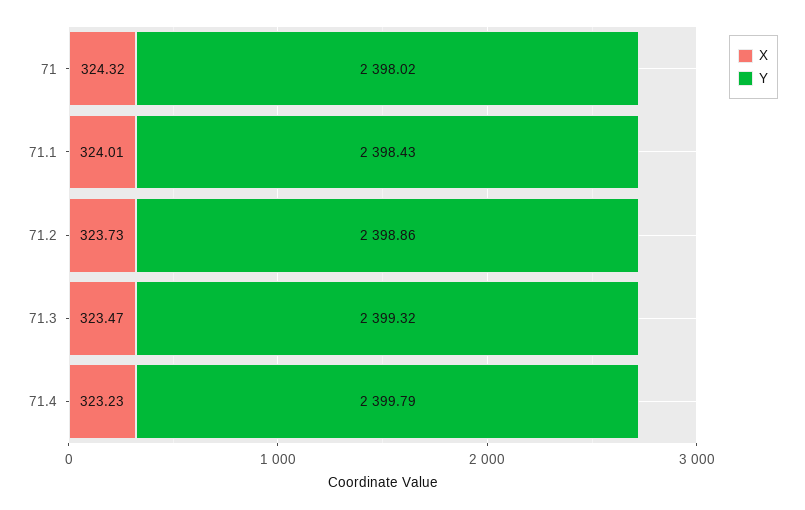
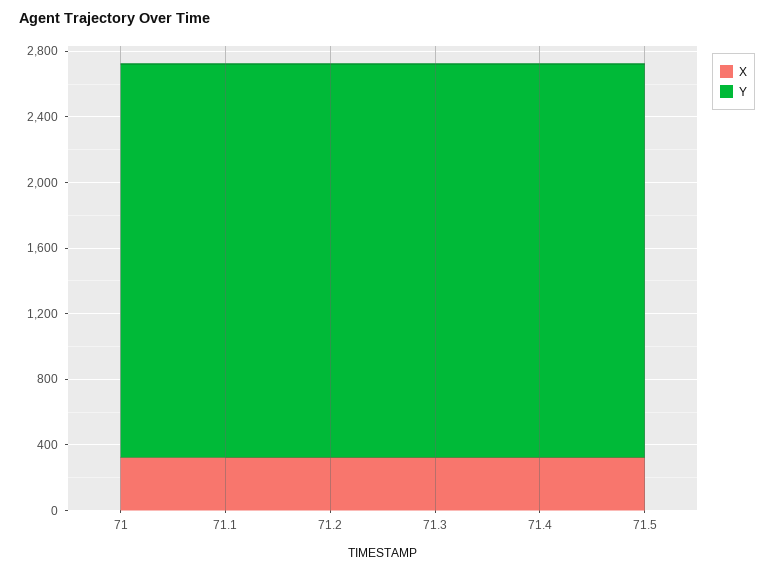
X, 71.5: none -> 300
Y, 71.5: none -> 2400

